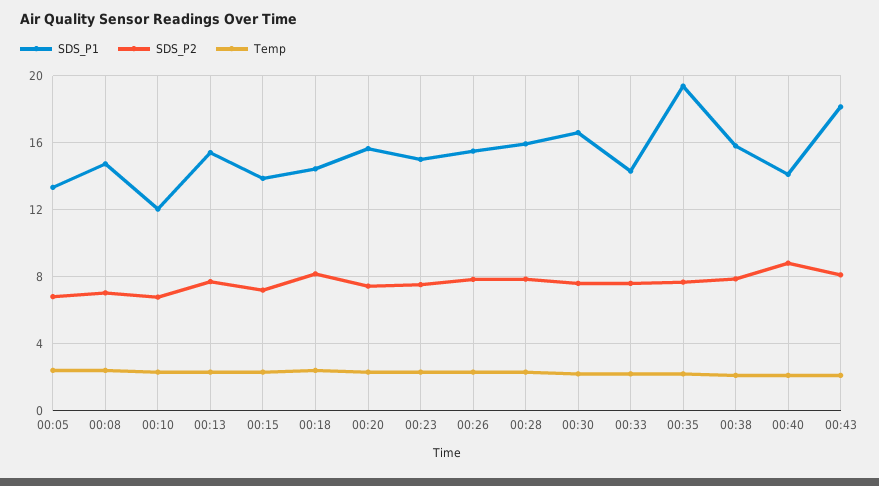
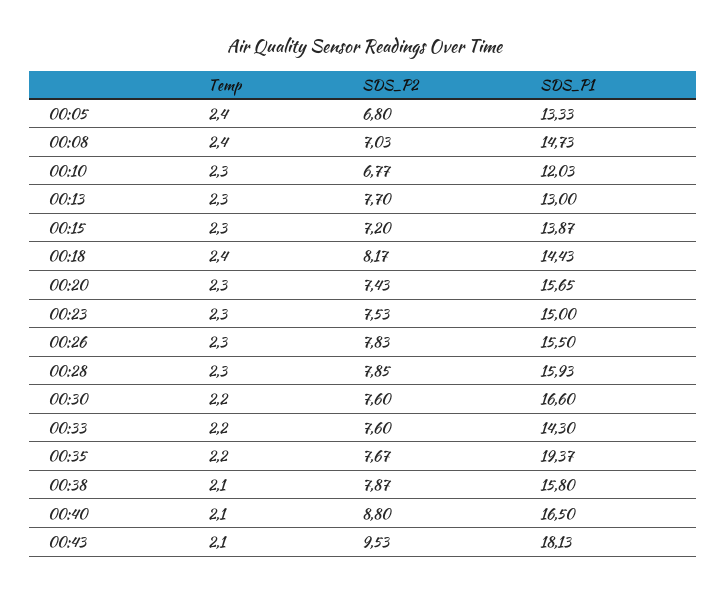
SDS_P1, 00:13: 15.5 -> 13
SDS_P1, 00:40: 14 -> 16.5
SDS_P2, 00:43: 8 -> 9.53

